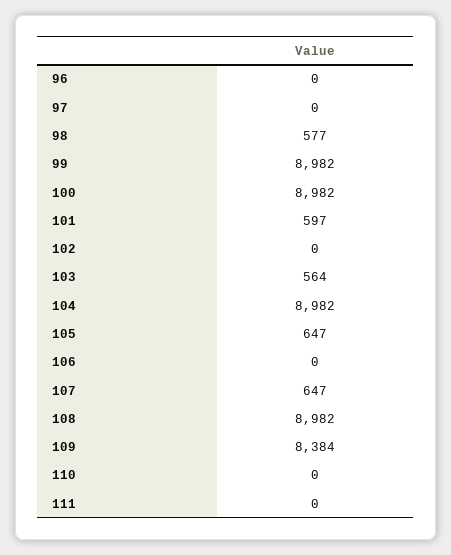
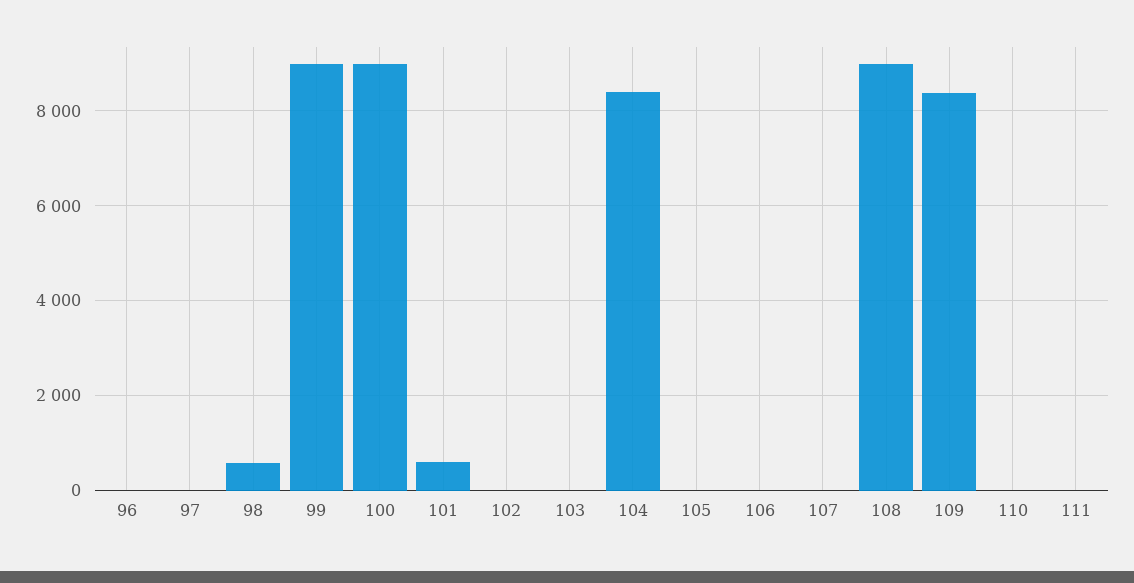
103: 564 -> 0
104: 8982 -> 8400
105: 647 -> 0
107: 647 -> 0

